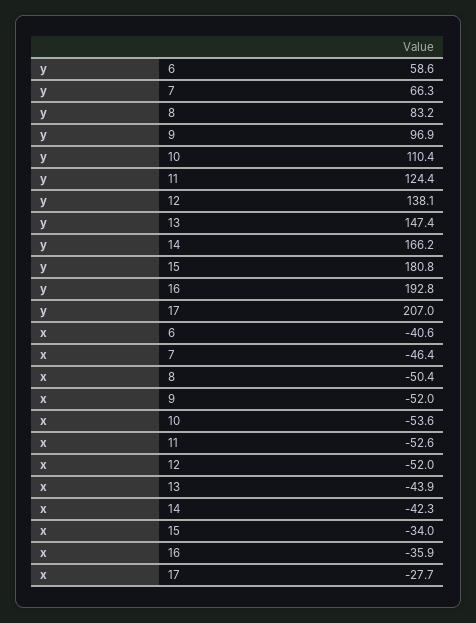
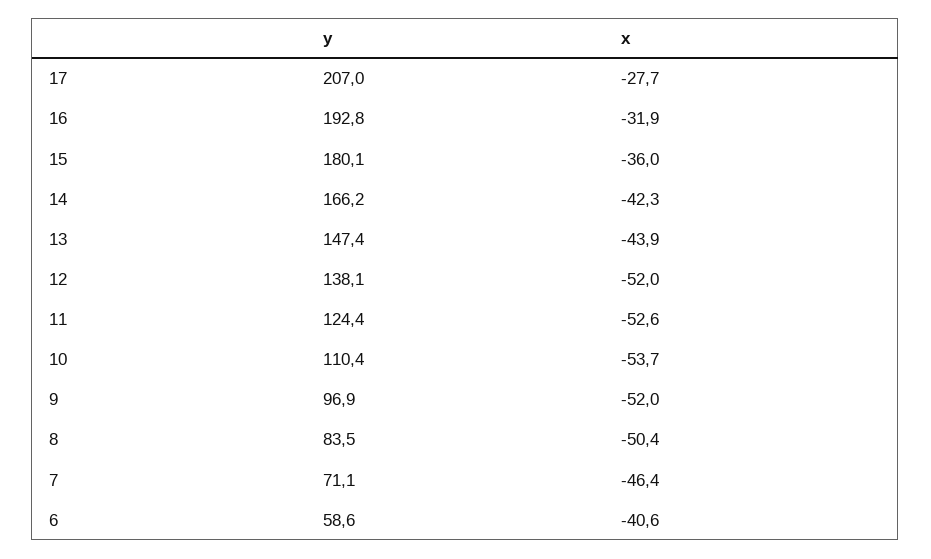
y, 7: 66.3 -> 71.1
y, 8: 83.2 -> 83.5
y, 15: 180.8 -> 180.1
x, 10: -53.6 -> -53.7
x, 15: -34 -> -36
x, 16: -35.9 -> -31.9

